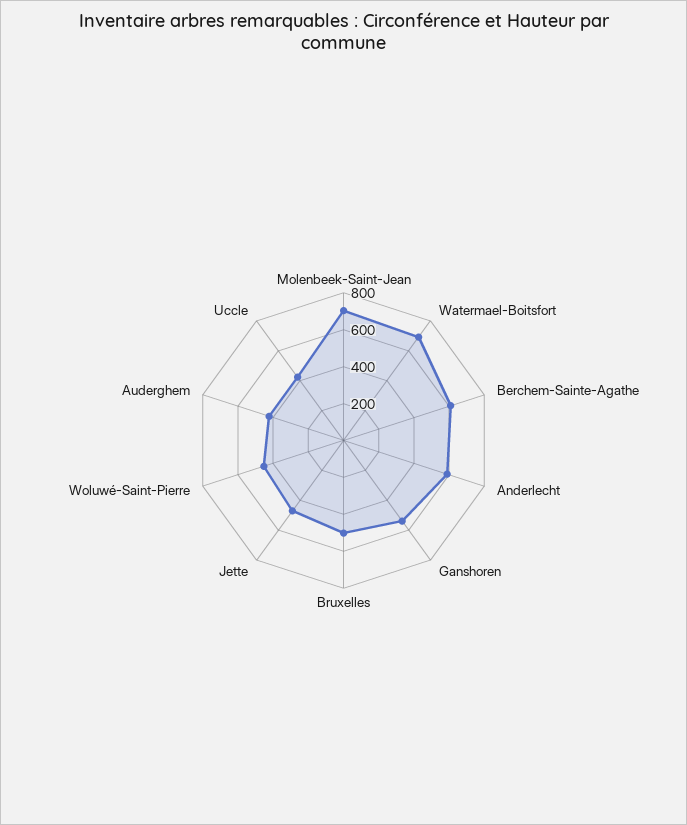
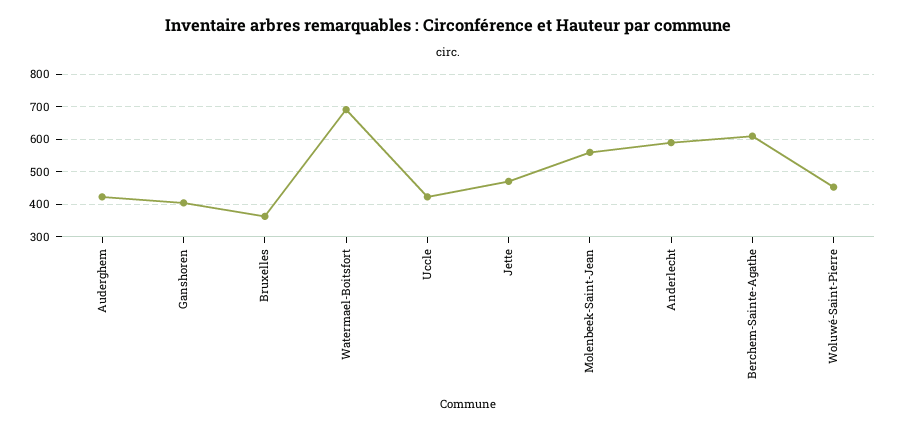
Molenbeek-Saint-Jean: 700 -> 560
Ganshoren: 550 -> 400
Bruxelles: 500 -> 360

